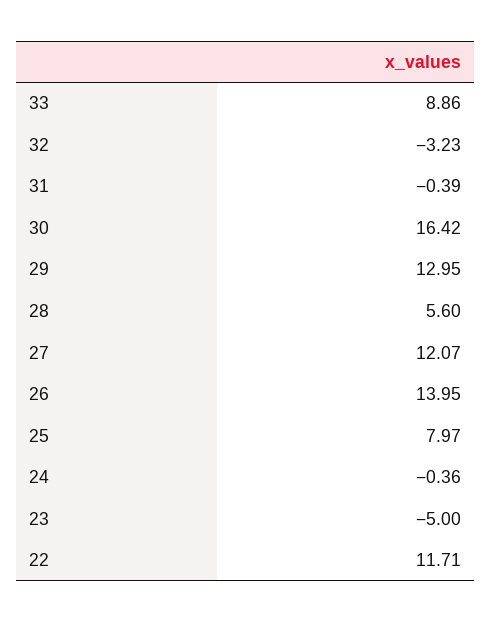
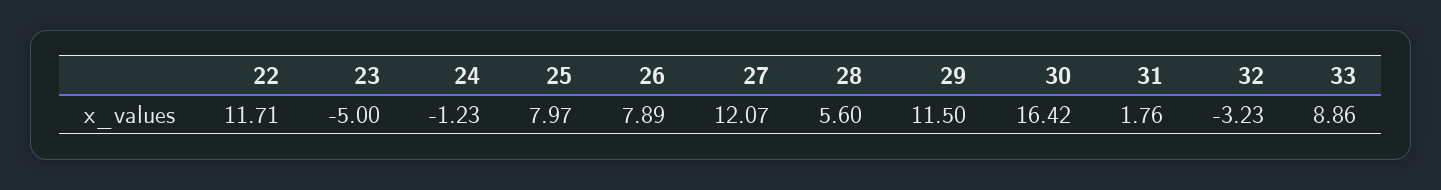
31: -0.39 -> 1.76
29: 12.95 -> 11.5
26: 13.95 -> 7.89
24: -0.36 -> -1.23

